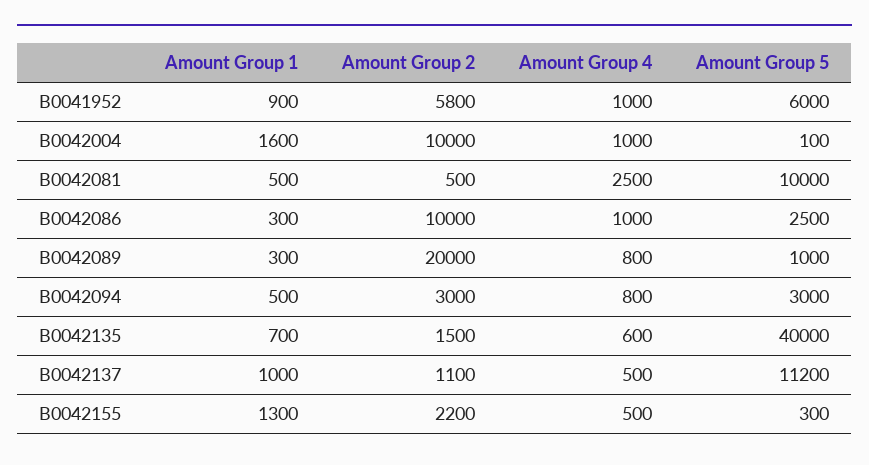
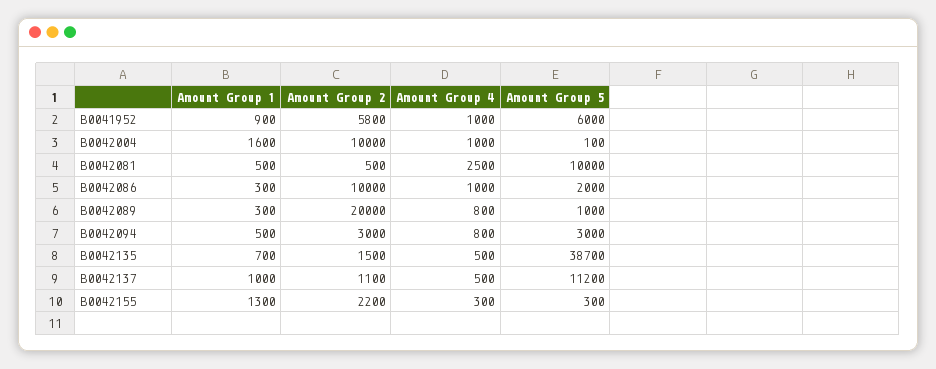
Amount Group 5, B0042086: 2500 -> 2000
Amount Group 4, B0042135: 600 -> 500
Amount Group 5, B0042135: 40000 -> 38700
Amount Group 4, B0042155: 500 -> 300

